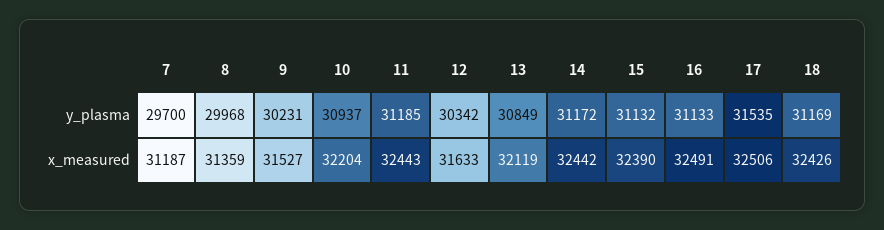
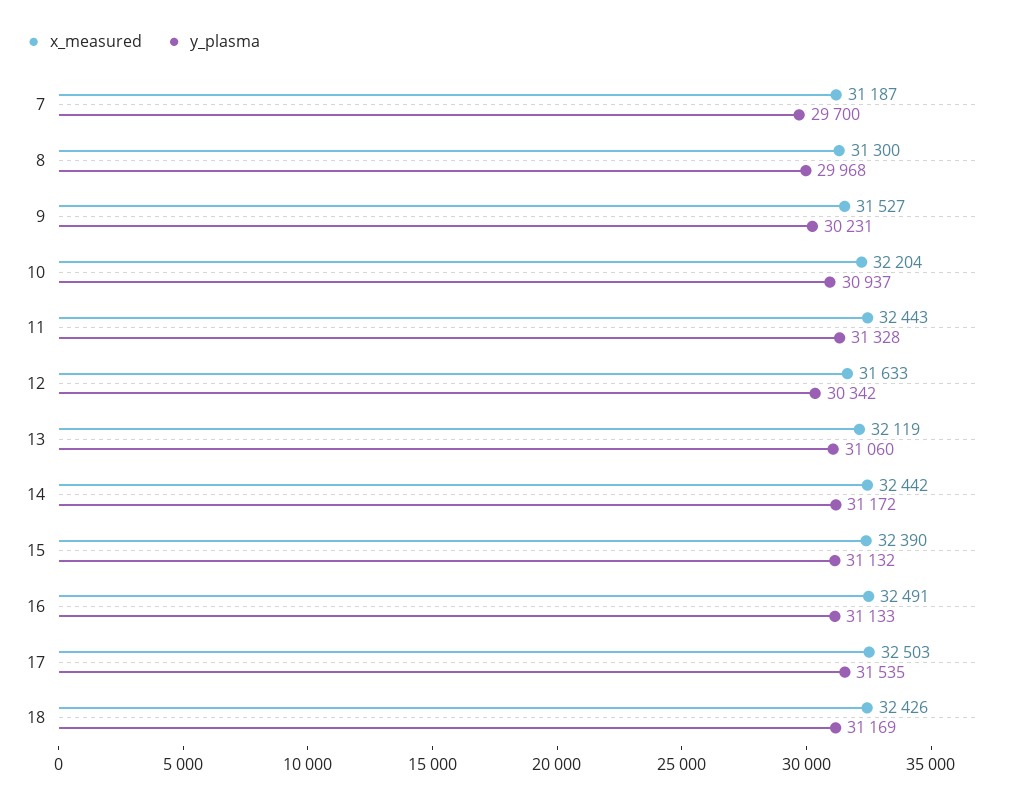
y_plasma, 11: 31185 -> 31328
y_plasma, 13: 30849 -> 31060
x_measured, 8: 31359 -> 31300
x_measured, 17: 32506 -> 32503

